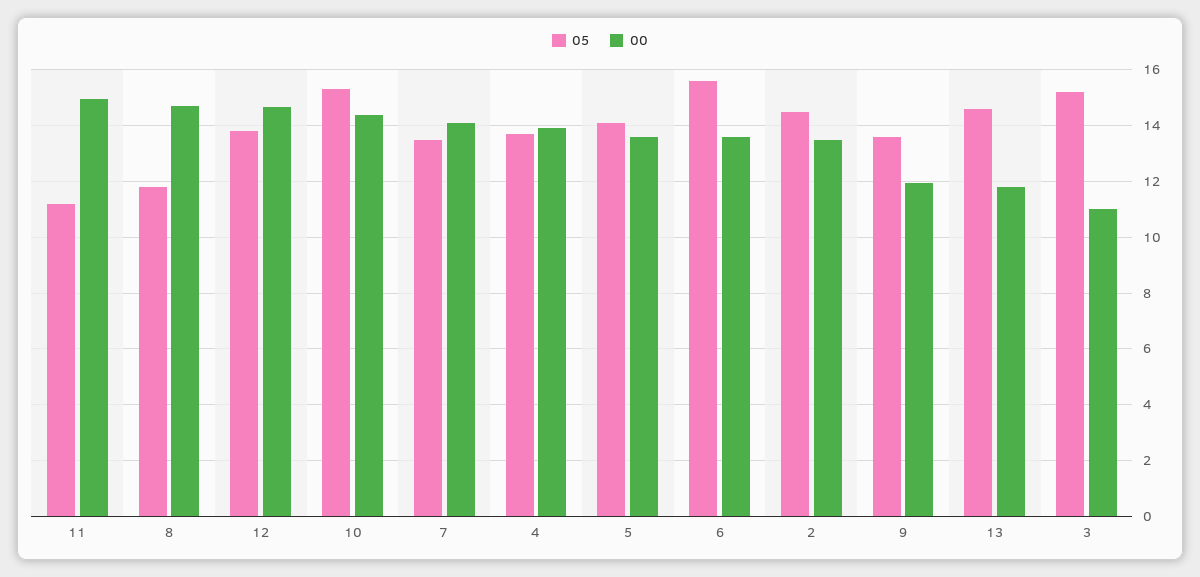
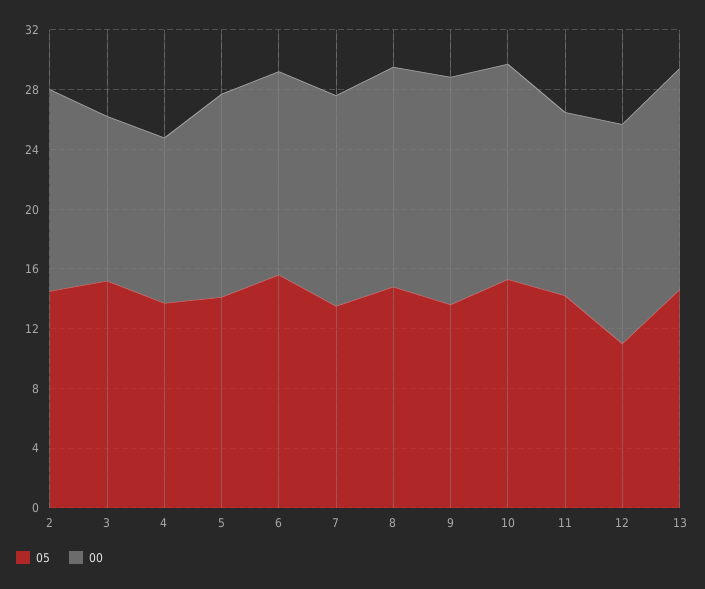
05, 11: 11.25 -> 14
00, 11: 15 -> 12
05, 8: 11.75 -> 15
05, 12: 13.75 -> 11
00, 4: 14 -> 11
00, 9: 12 -> 15
00, 13: 11.75 -> 15

